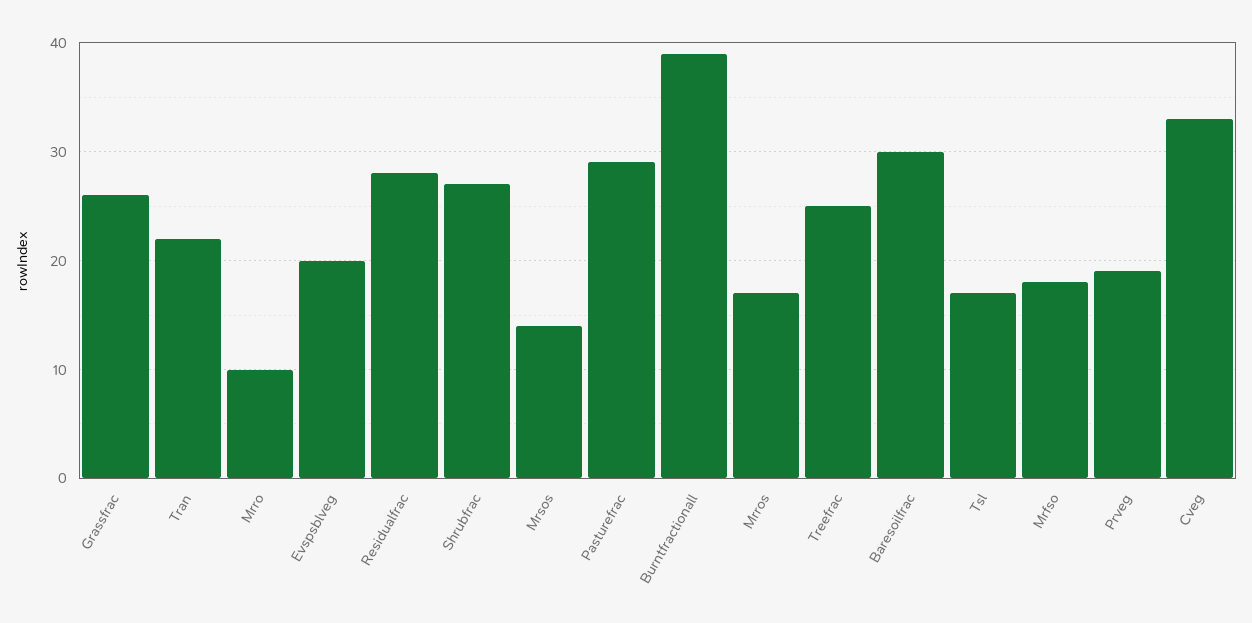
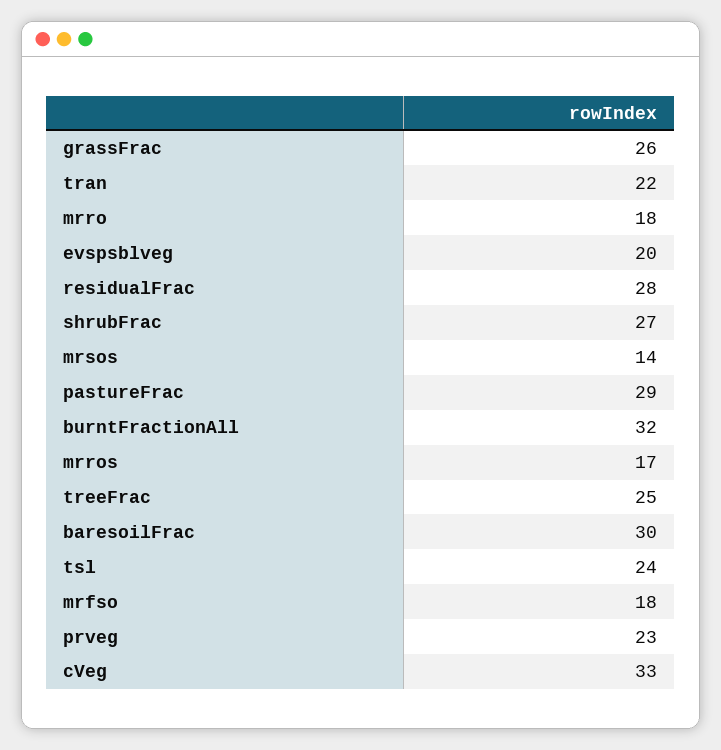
Mrro: 10 -> 18
Burntfractionall: 39 -> 32
Tsl: 17 -> 24
Prveg: 19 -> 23

